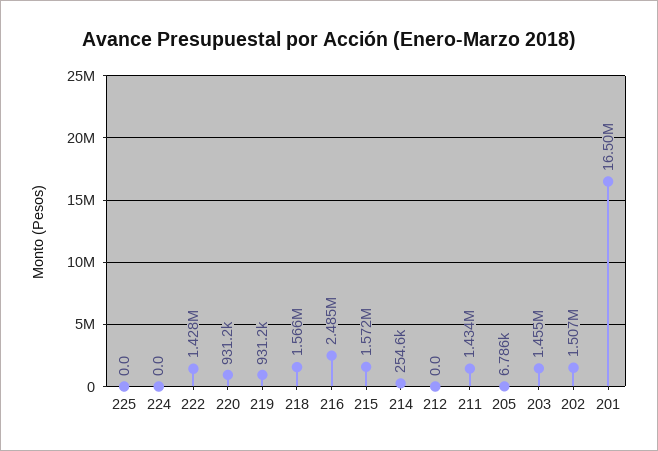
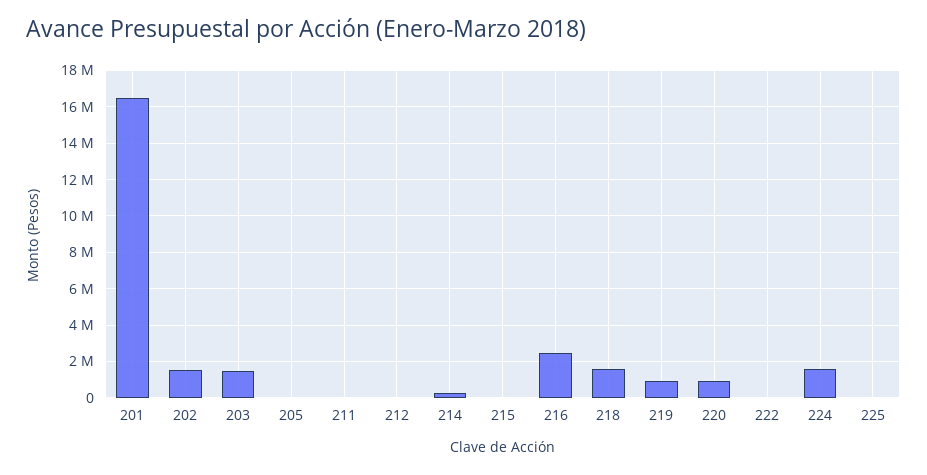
224: 0 -> 1500000
222: 1428000 -> 0
215: 1572000 -> 0
211: 1434000 -> 0

